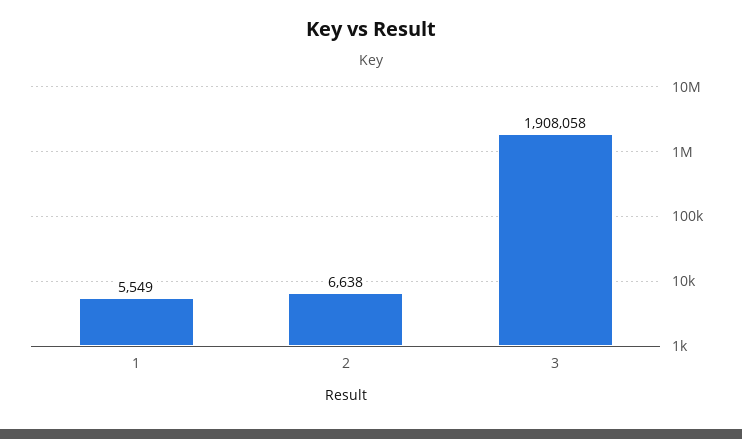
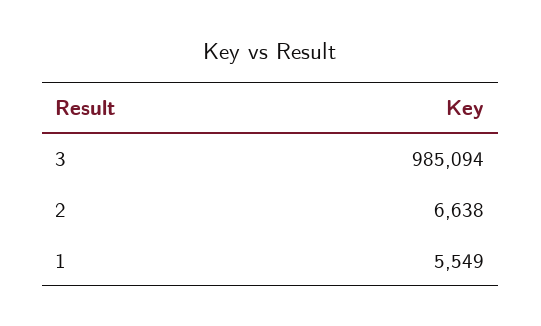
3: 1908058 -> 985094

